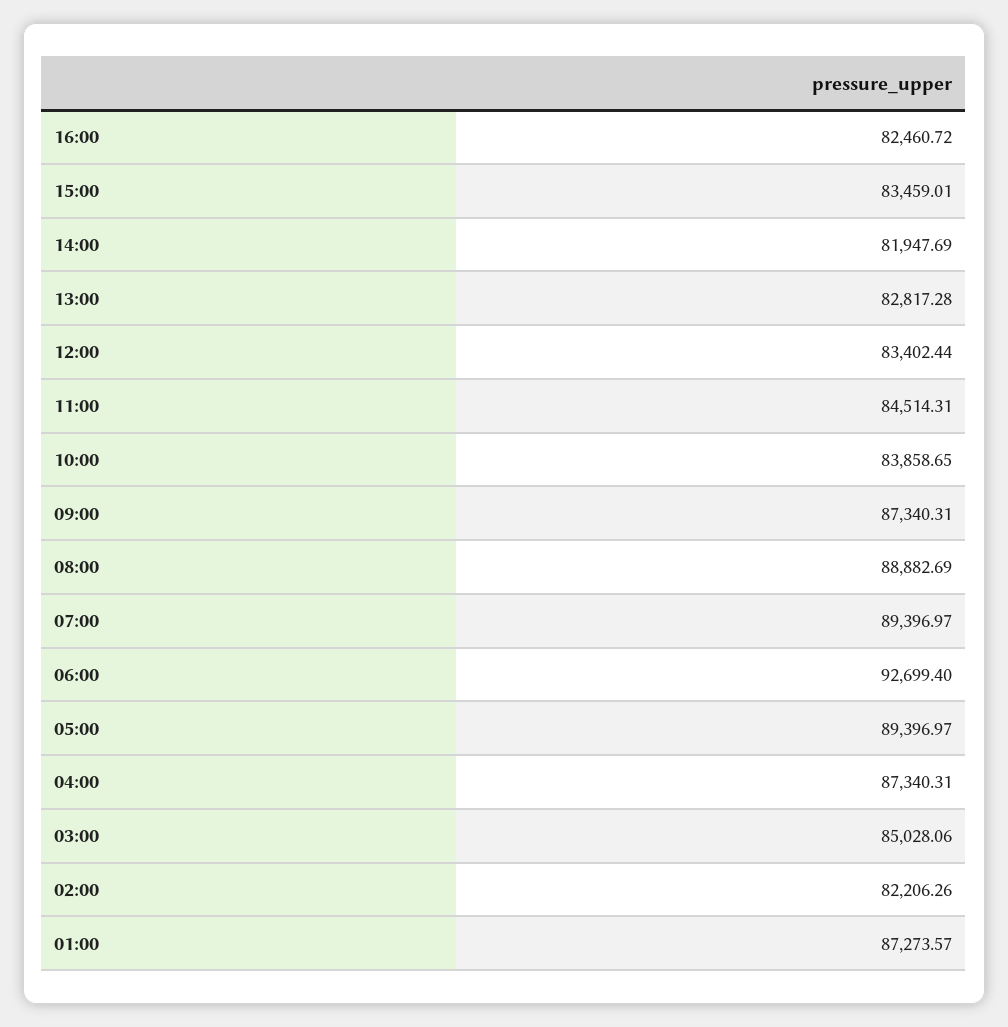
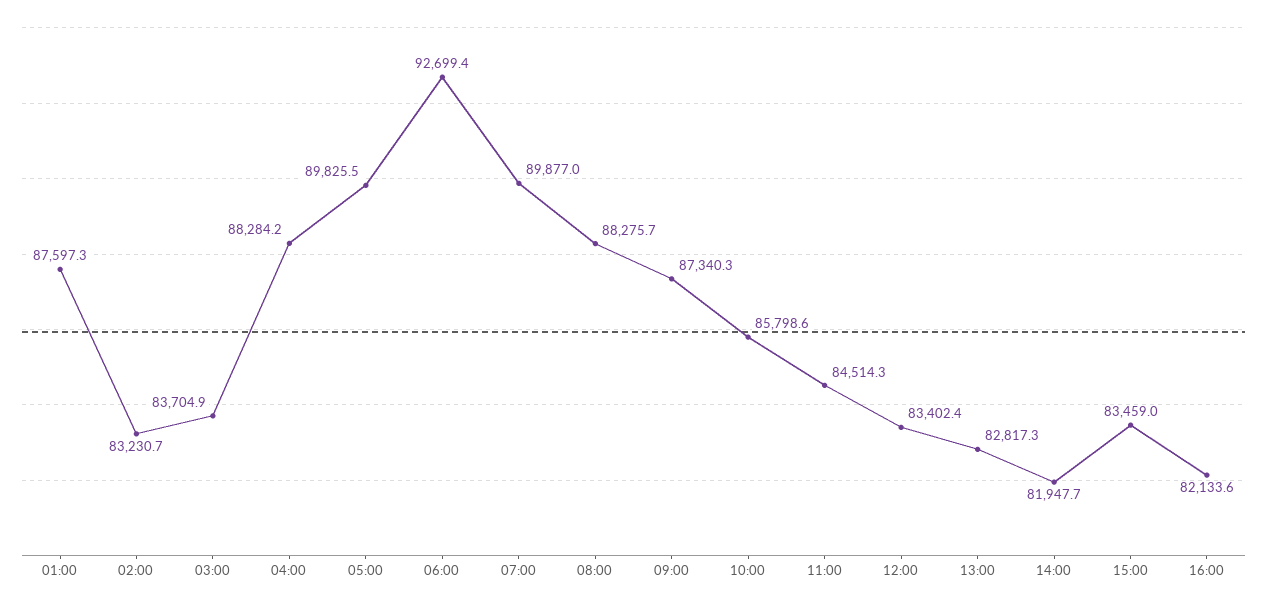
16:00: 82460.72 -> 82133.6
10:00: 83858.65 -> 85798.6
08:00: 88882.69 -> 88275.7
07:00: 89396.97 -> 89877
05:00: 89396.97 -> 89825.5
04:00: 87340.31 -> 88284.2
03:00: 85028.06 -> 83704.9
02:00: 82206.26 -> 83230.7
01:00: 87273.57 -> 87597.3

